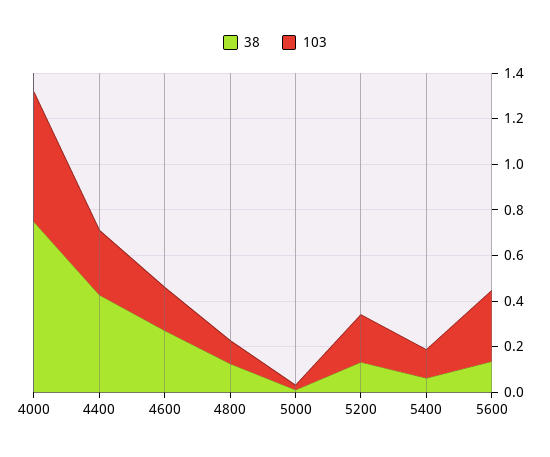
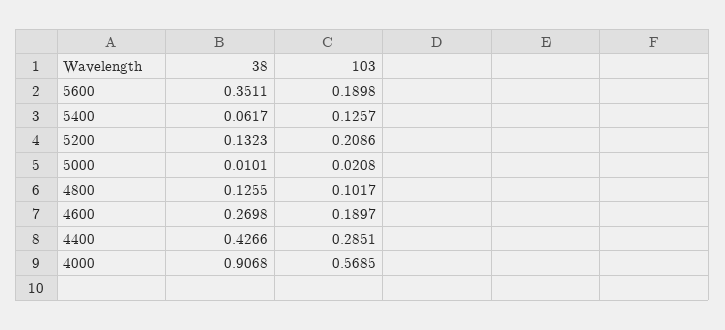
38, 4000: 0.75 -> 0.9068
38, 5600: 0.15 -> 0.3511
103, 5600: 0.3 -> 0.1898

